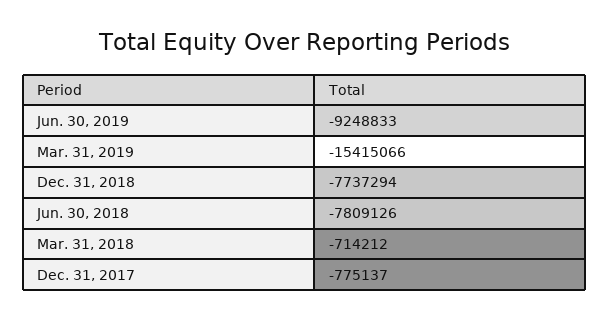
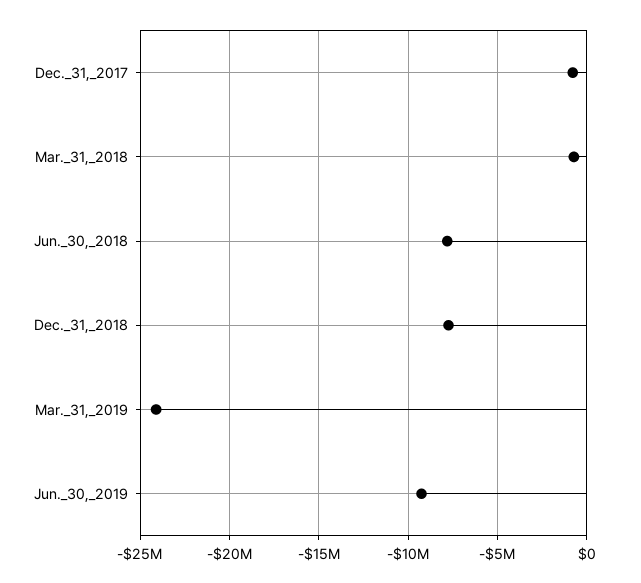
Mar. 31, 2019: -15415066 -> -24000000

